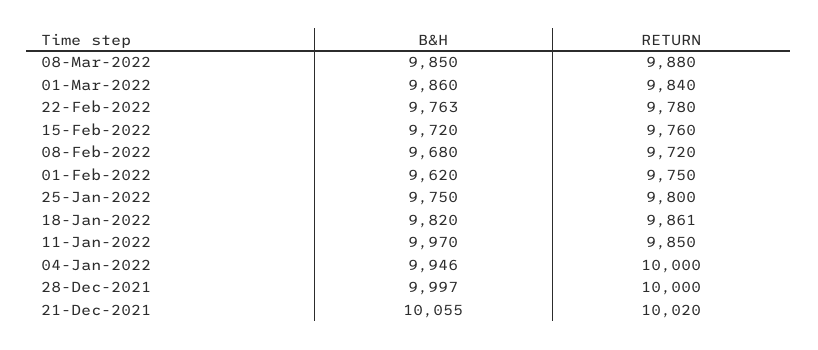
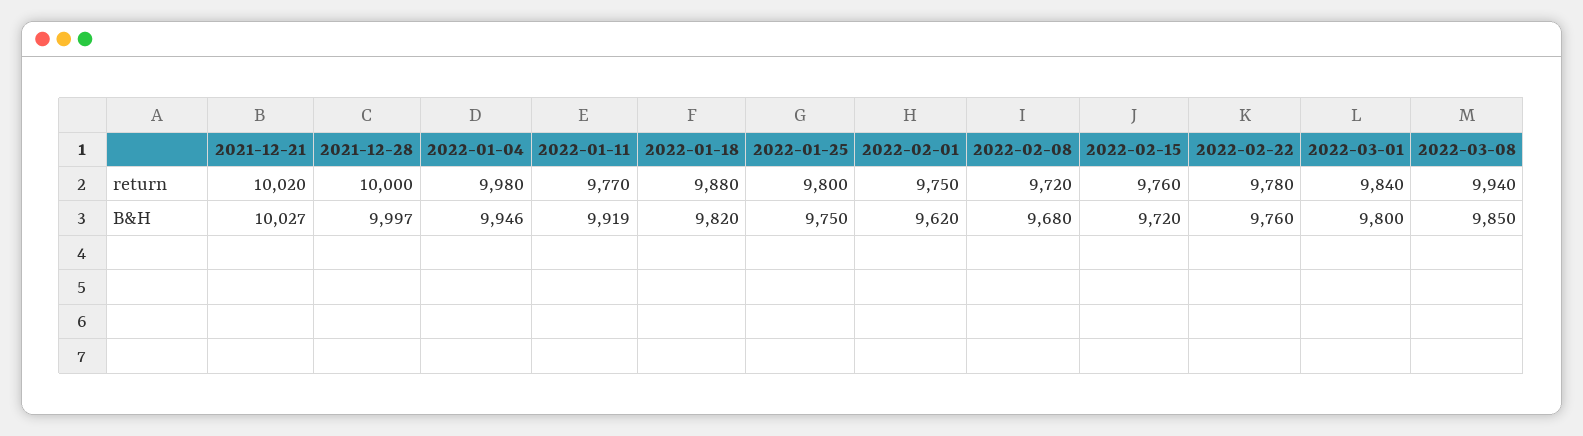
RETURN, 08-Mar-2022: 9880 -> 9940
B&H, 01-Mar-2022: 9860 -> 9800
B&H, 22-Feb-2022: 9763 -> 9760
RETURN, 18-Jan-2022: 9861 -> 9880
B&H, 11-Jan-2022: 9970 -> 9919
RETURN, 11-Jan-2022: 9850 -> 9770
RETURN, 04-Jan-2022: 10000 -> 9980
B&H, 21-Dec-2021: 10055 -> 10027

